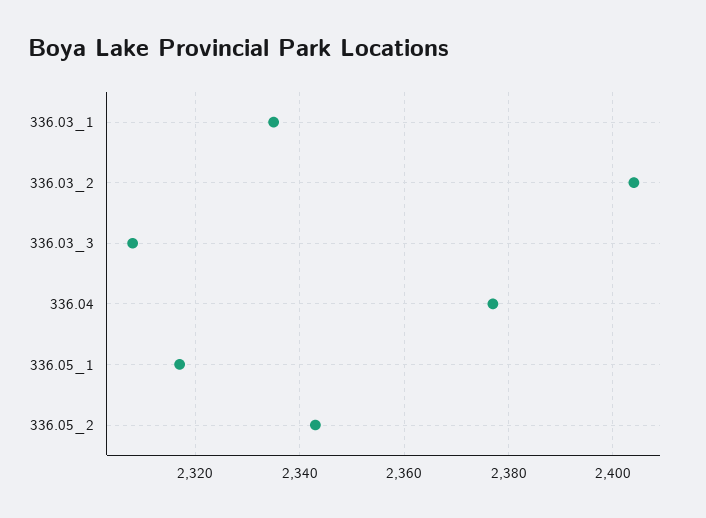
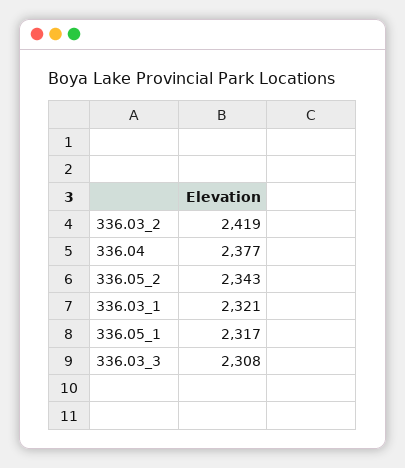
336.03_1: 2335 -> 2321
336.03_2: 2405 -> 2419

